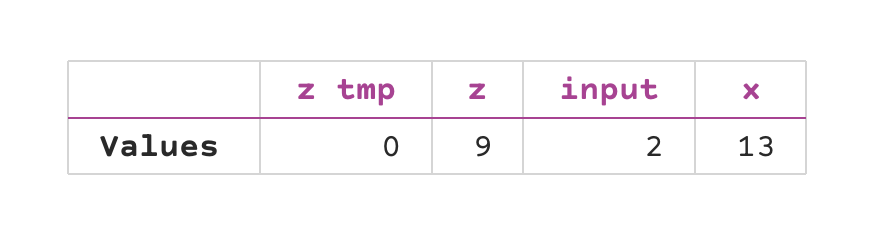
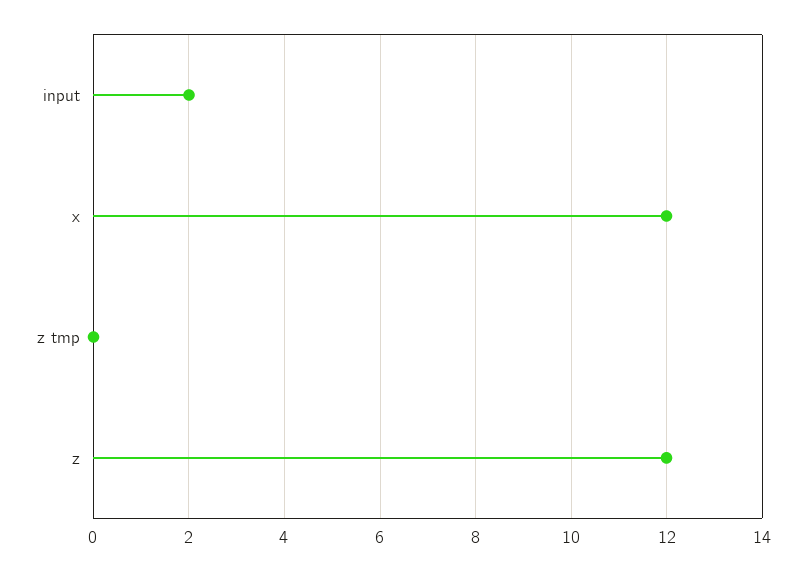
z: 9 -> 12
x: 13 -> 12

